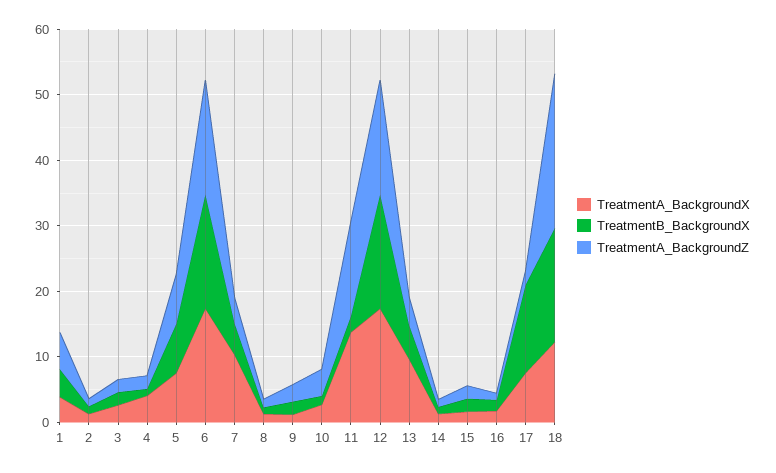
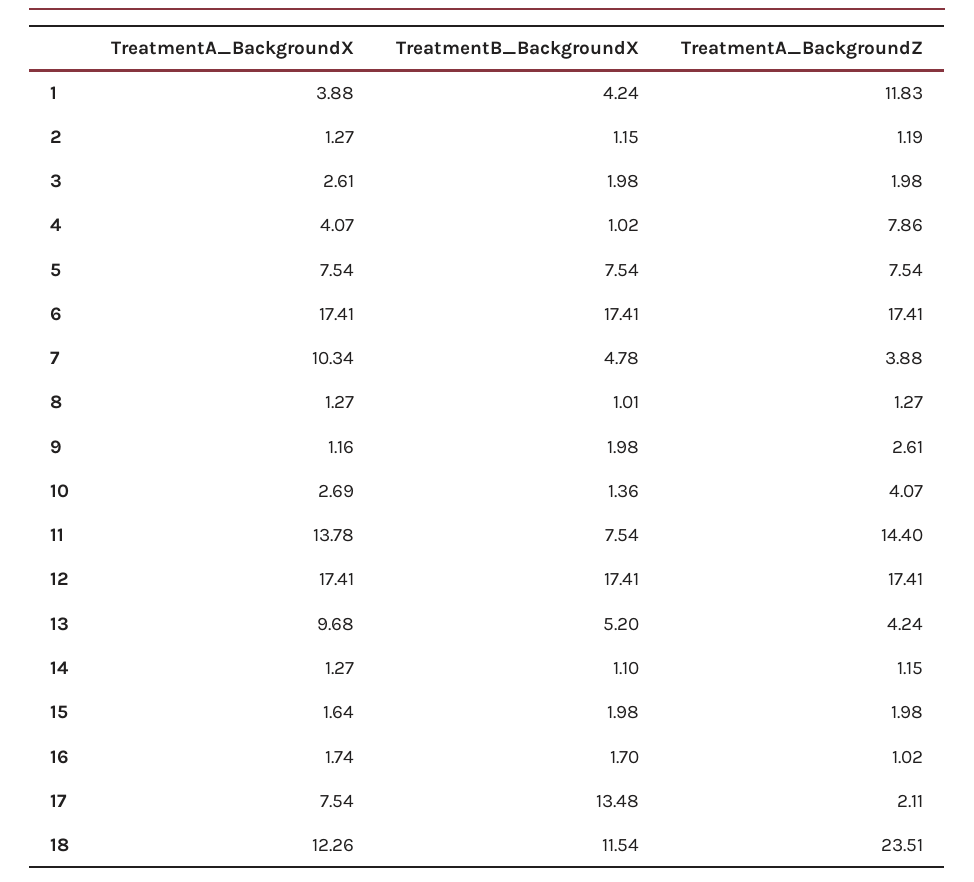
TreatmentA_BackgroundZ, 1: 6 -> 11.83
TreatmentA_BackgroundZ, 4: 2 -> 7.86
TreatmentB_BackgroundX, 11: 2 -> 7.54
TreatmentB_BackgroundX, 18: 18 -> 11.54

